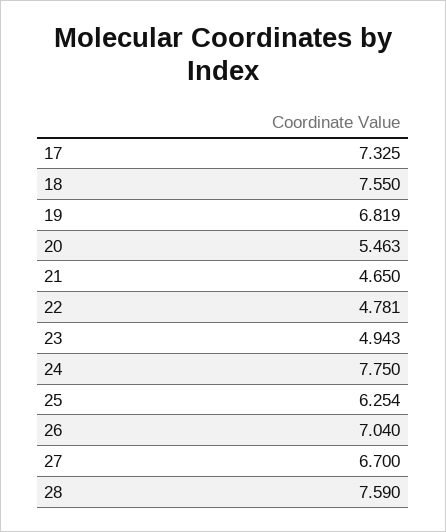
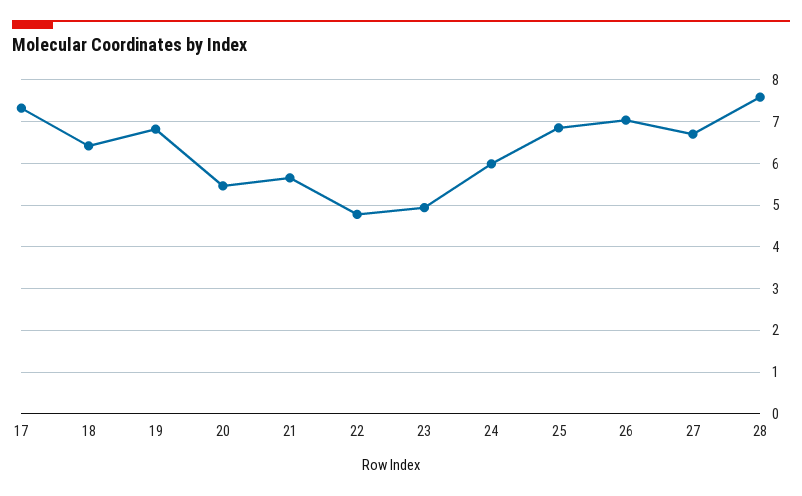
18: 7.55 -> 6.4
21: 4.65 -> 5.6
24: 7.75 -> 6
25: 6.254 -> 6.8

